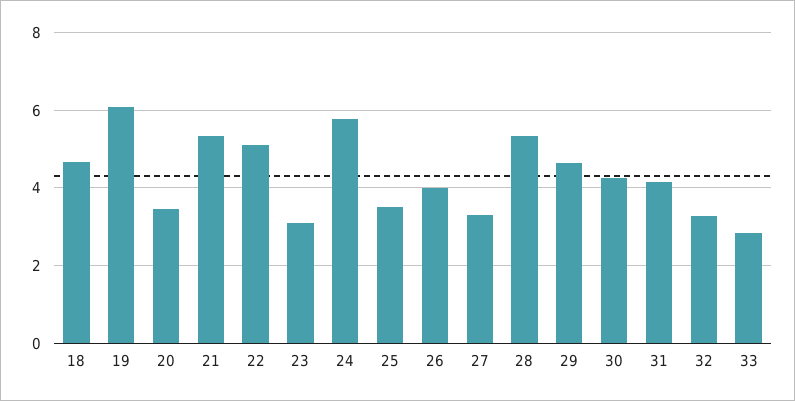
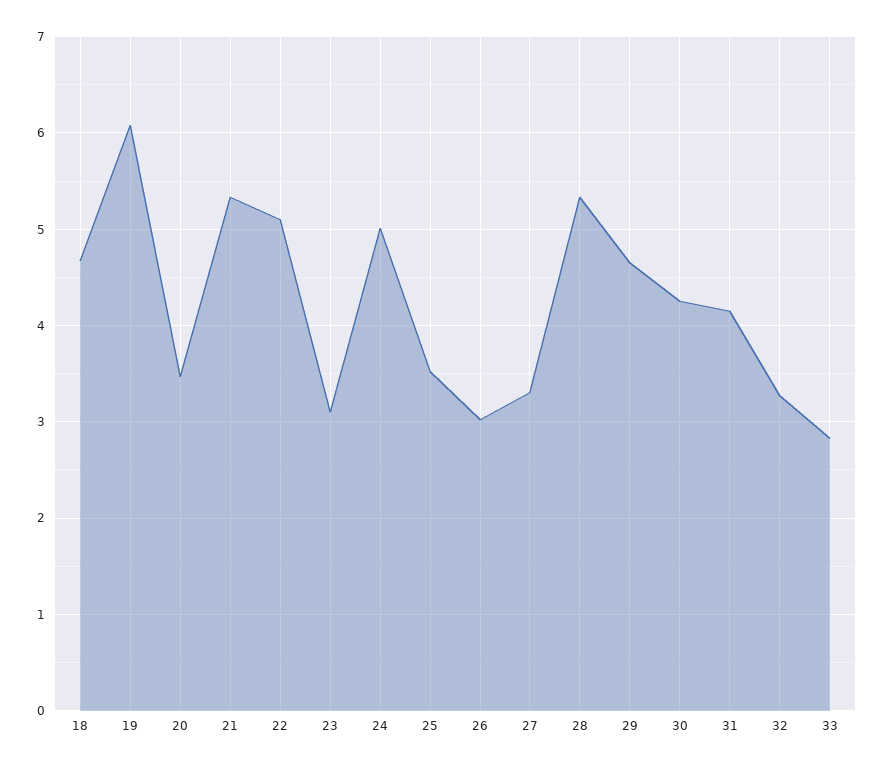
24: 5.8 -> 5
26: 4 -> 3

